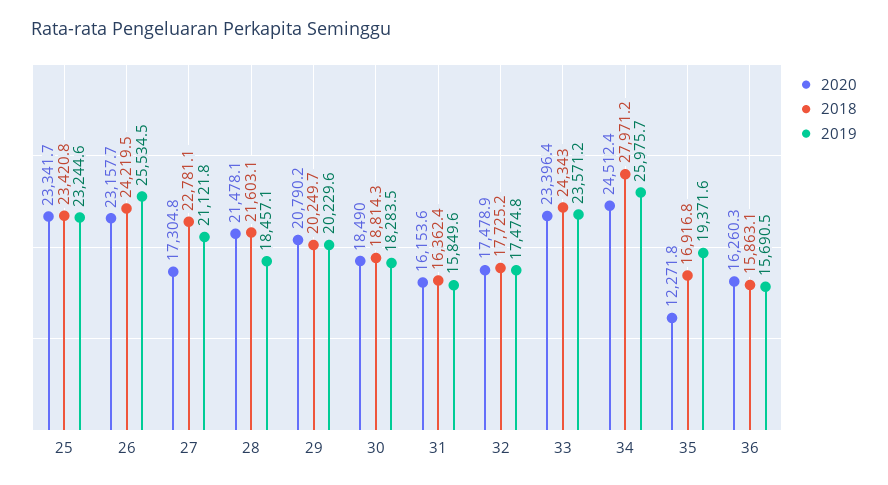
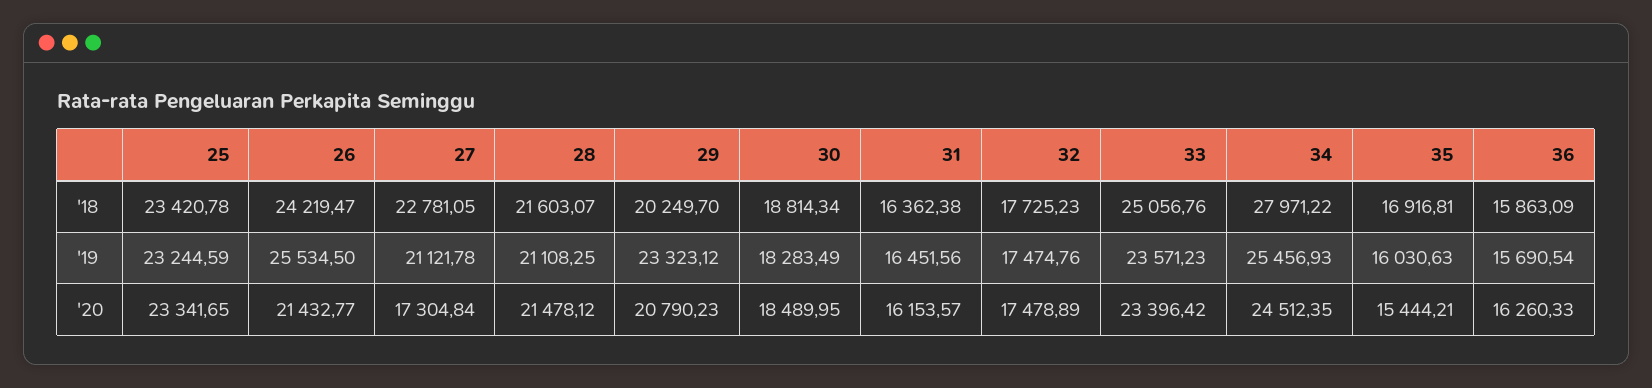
2020, 26: 23157.7 -> 21432.77
2019, 28: 18457.1 -> 21108.25
2019, 29: 20229.6 -> 23323.12
2019, 31: 15849.6 -> 16451.56
2018, 33: 24343 -> 25056.76
2019, 34: 25975.7 -> 25456.93
2020, 35: 12271.8 -> 15444.21
2019, 35: 19371.6 -> 16030.63

